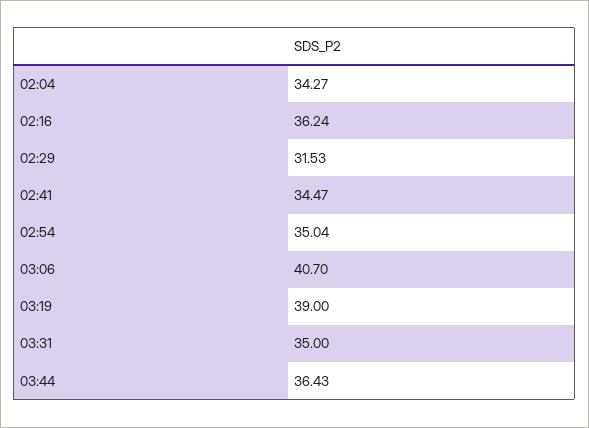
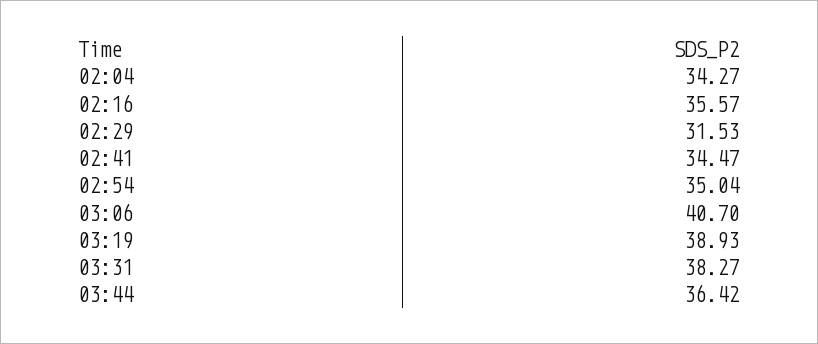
02:16: 36.24 -> 35.57
03:19: 39 -> 38.93
03:31: 35 -> 38.27
03:44: 36.43 -> 36.42

